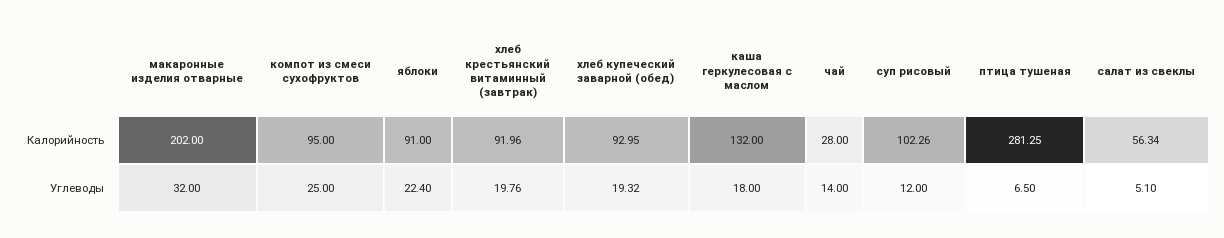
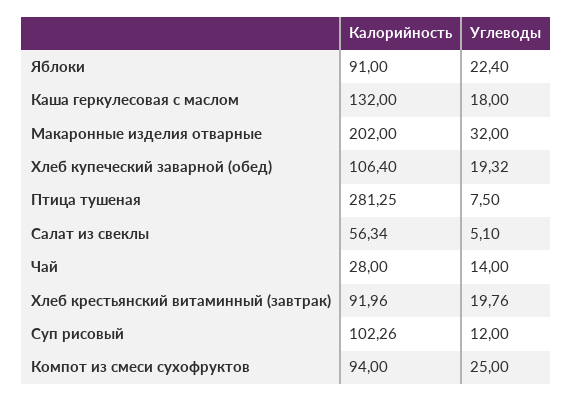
компот из смеси сухофруктов, Калорийность: 95 -> 94
хлеб купеческий заварной (обед), Калорийность: 92.95 -> 106.4
птица тушеная, Углеводы: 6.5 -> 7.5

